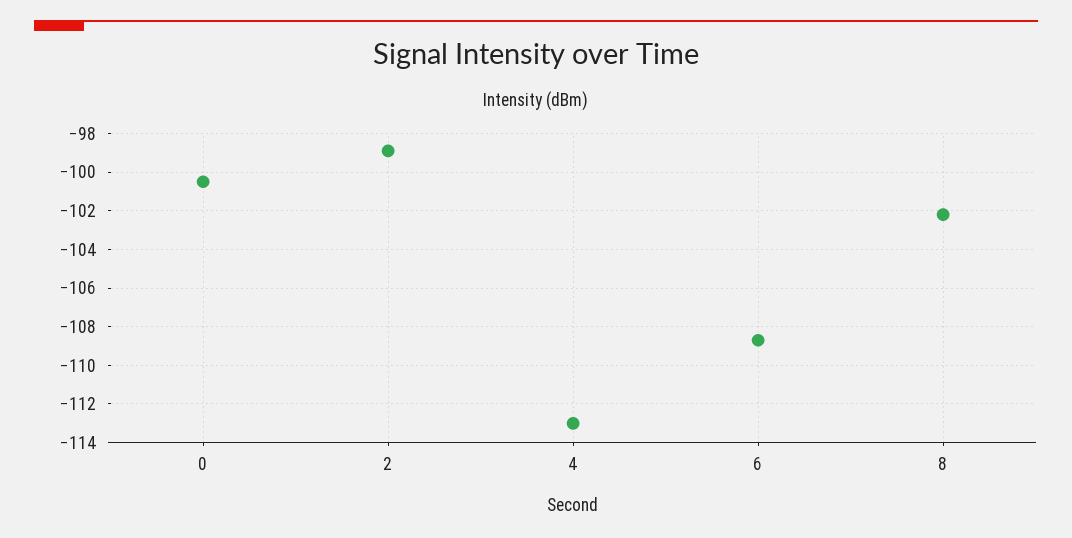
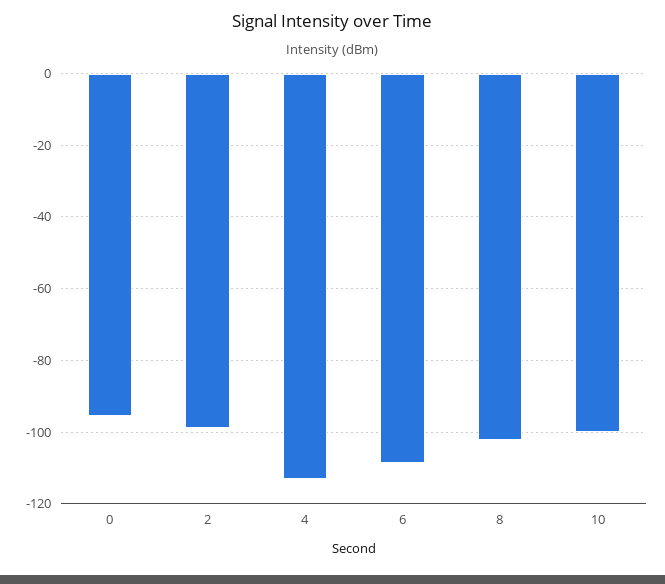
0: -100.5 -> -96
10: none -> -100

